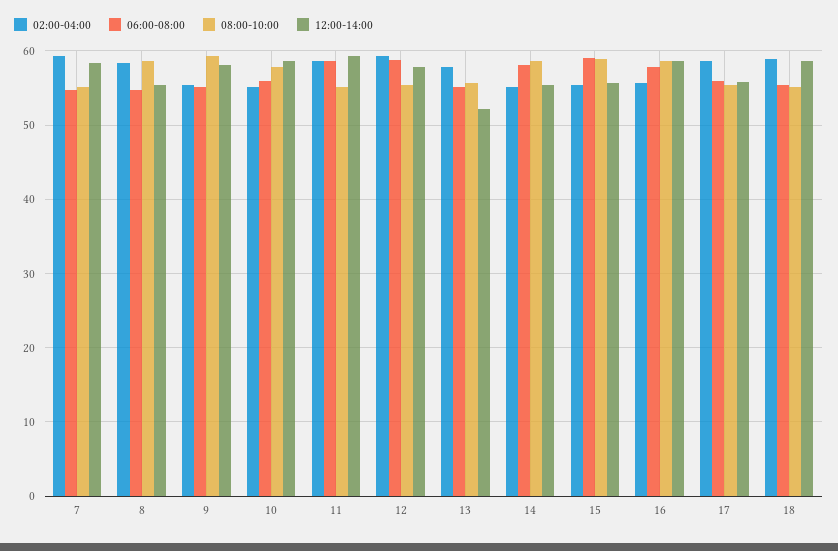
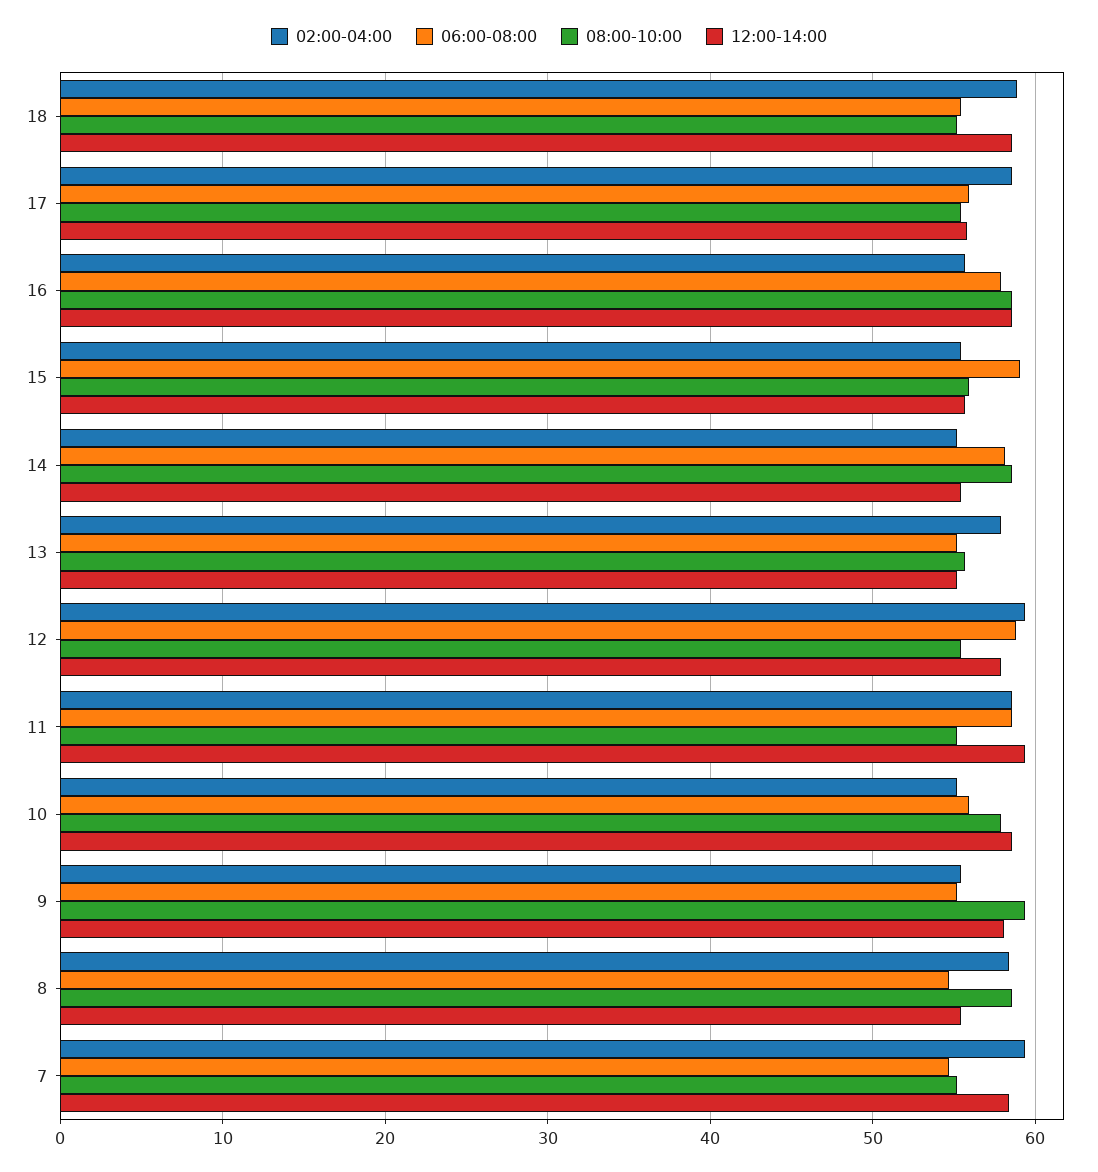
12:00-14:00, 13: 52 -> 55
08:00-10:00, 15: 59 -> 56

